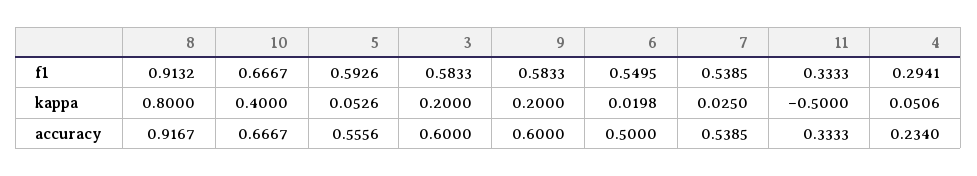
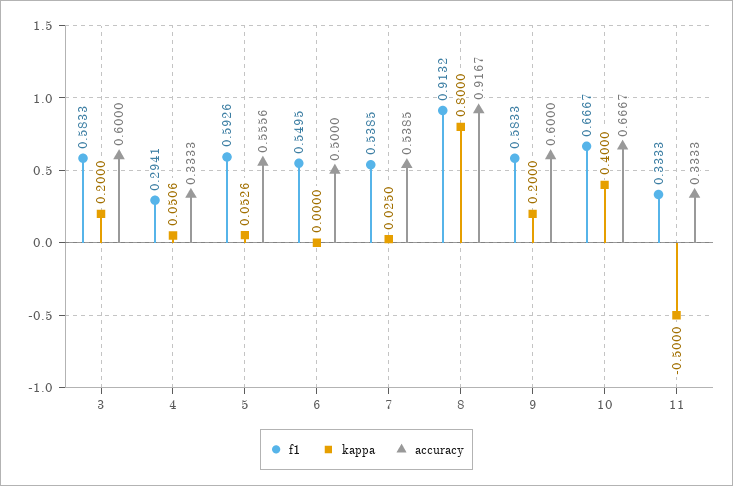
kappa, 6: 0.0198 -> 0
accuracy, 4: 0.234 -> 0.3333

